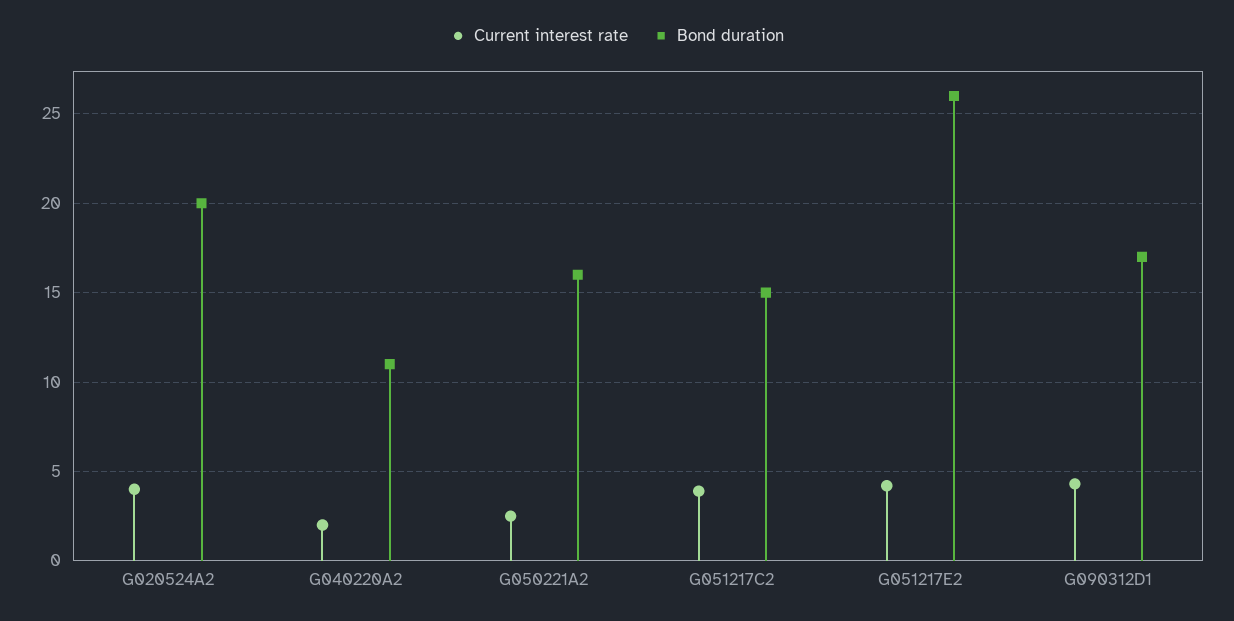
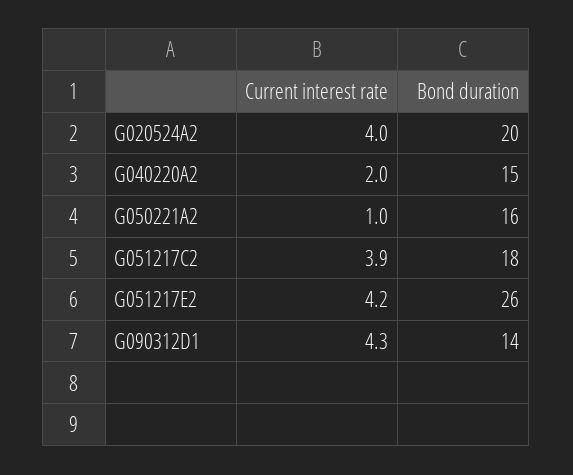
Bond duration, G040220A2: 11 -> 15
Current interest rate, G050221A2: 2.5 -> 1
Bond duration, G051217C2: 15 -> 18
Bond duration, G090312D1: 17 -> 14

